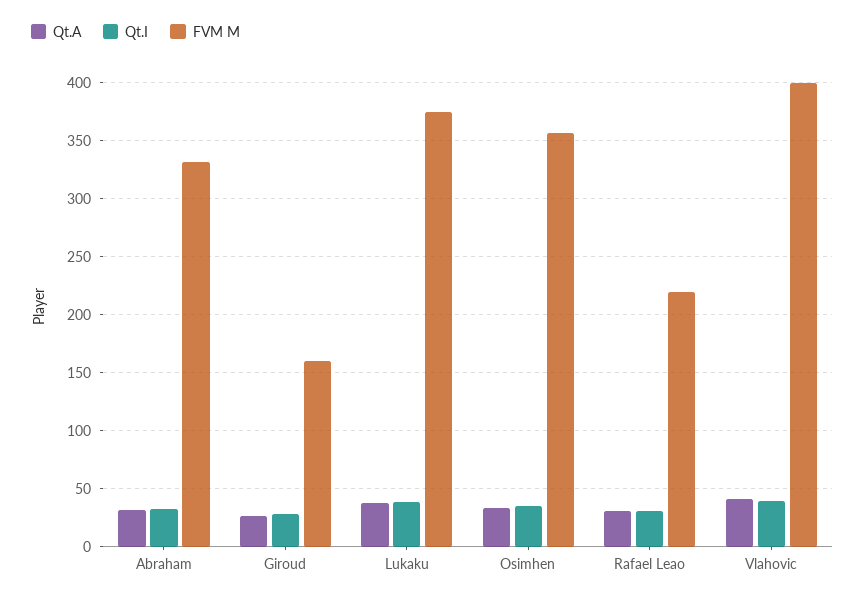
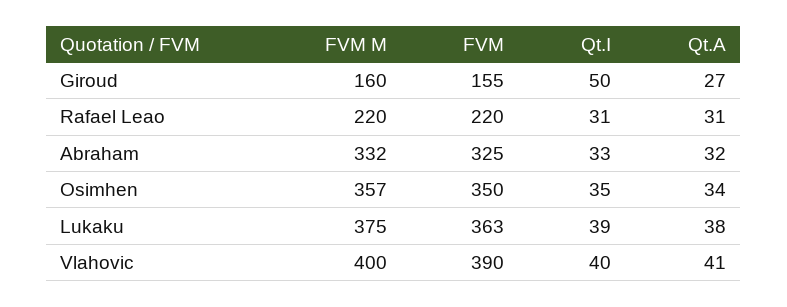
Qt.I, Giroud: 30 -> 50
FVM, Giroud: none -> 155
FVM, Rafael Leao: none -> 220
FVM, Abraham: none -> 325
FVM, Osimhen: none -> 350
FVM, Lukaku: none -> 363
FVM, Vlahovic: none -> 390

